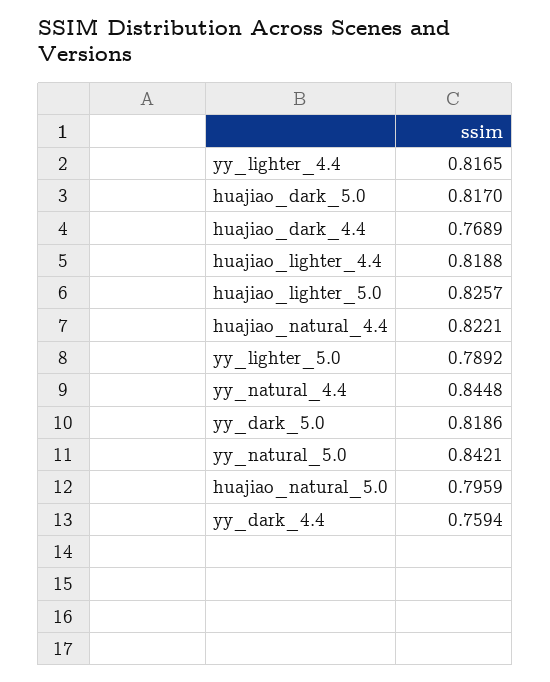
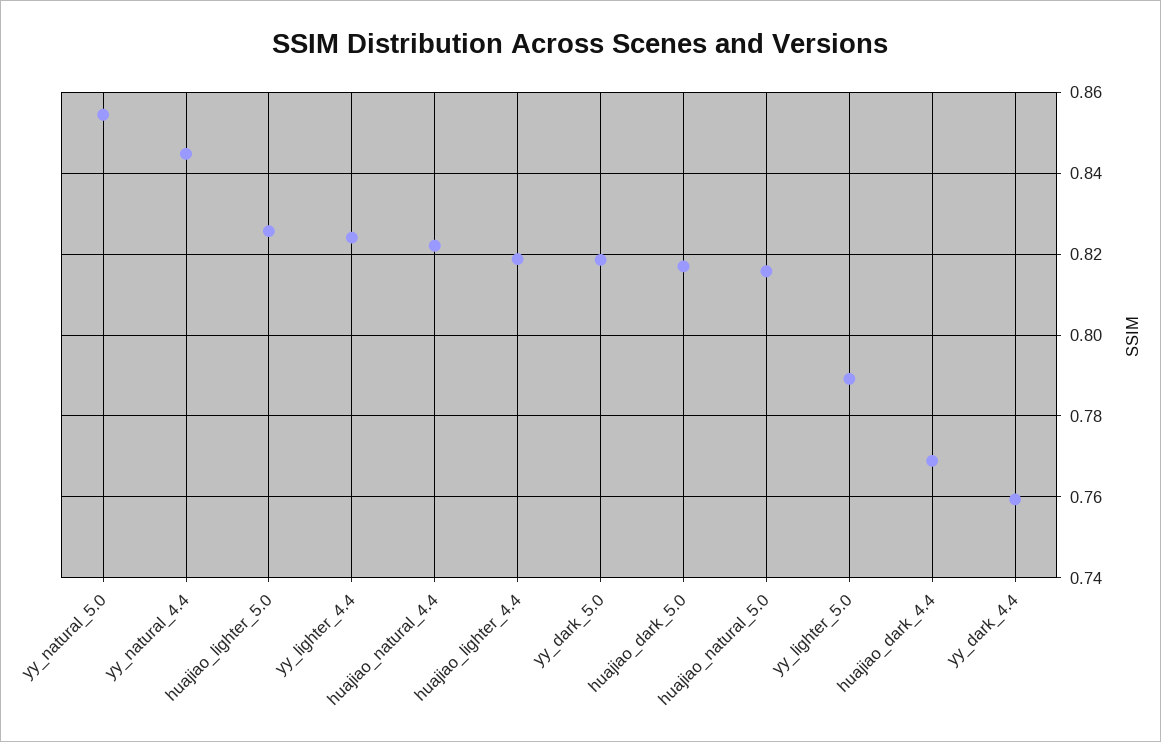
yy_lighter_4.4: 0.8165 -> 0.824
yy_natural_5.0: 0.8421 -> 0.854
huajiao_natural_5.0: 0.7959 -> 0.816

